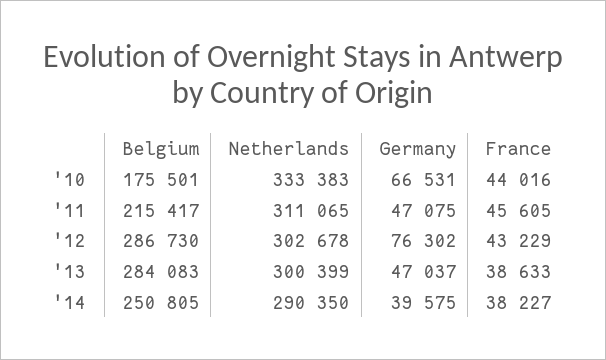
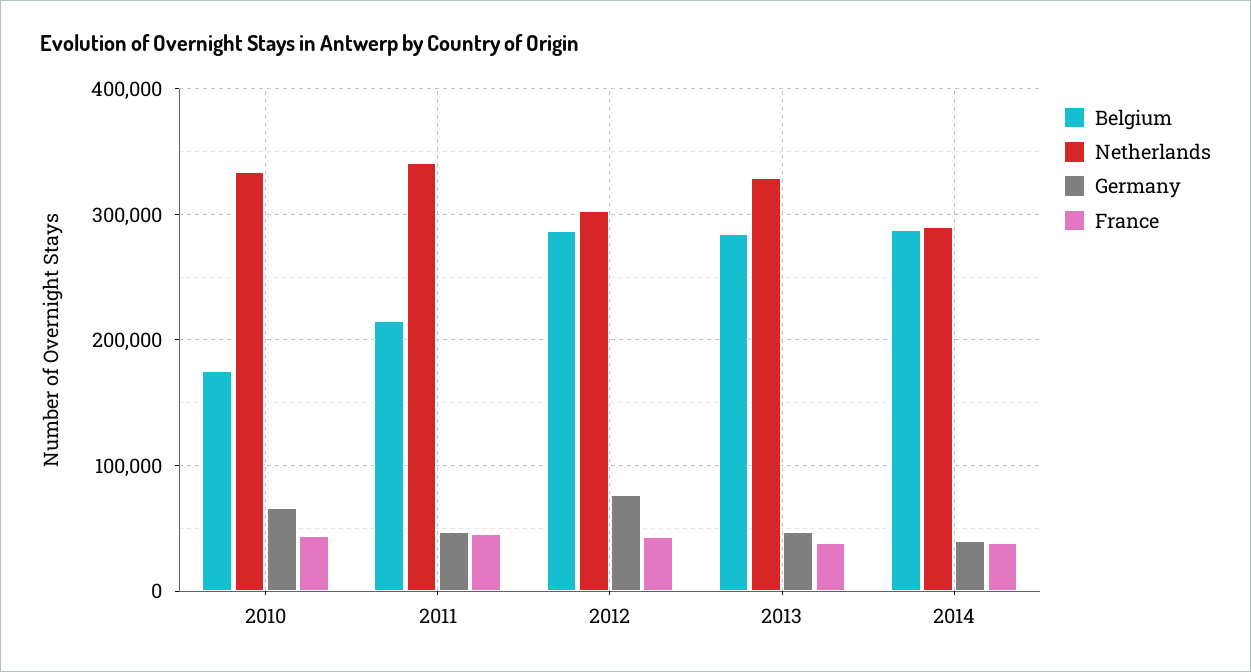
Netherlands, '11: 311065 -> 340000
Netherlands, '13: 300399 -> 330000
Belgium, '14: 250805 -> 290000

